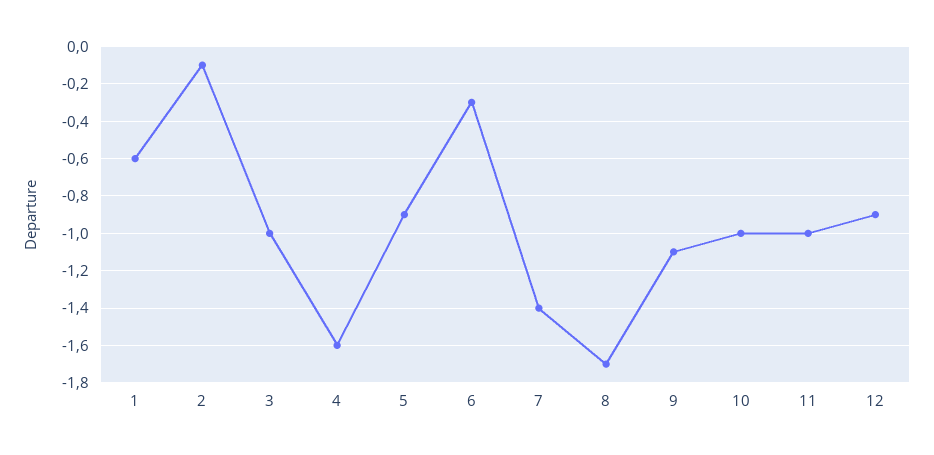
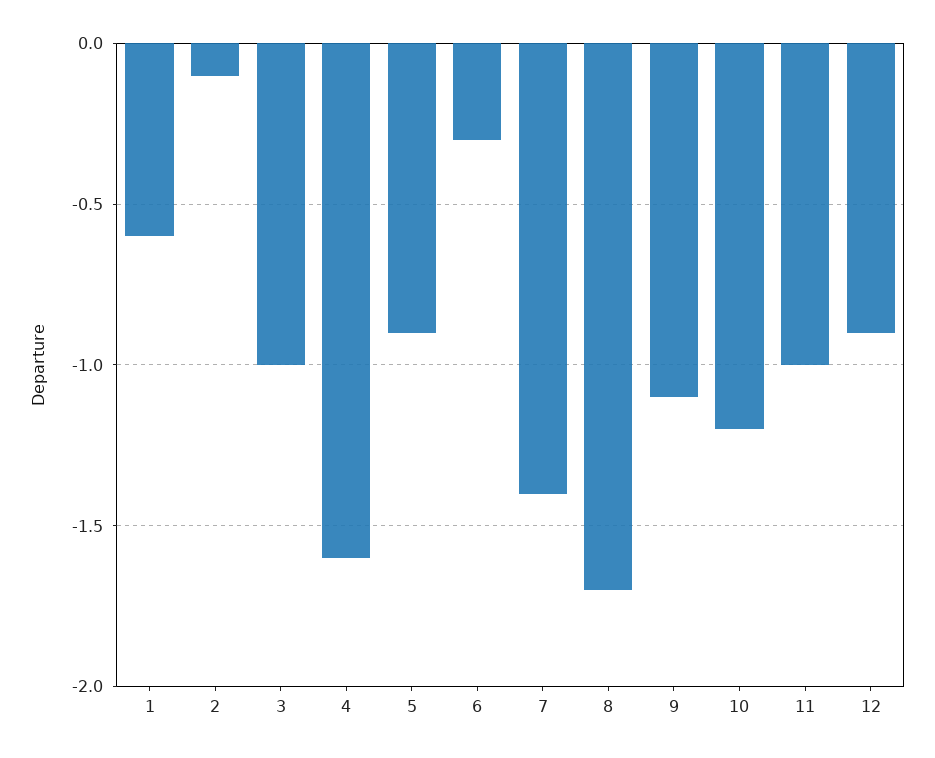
10: -1 -> -1.2

